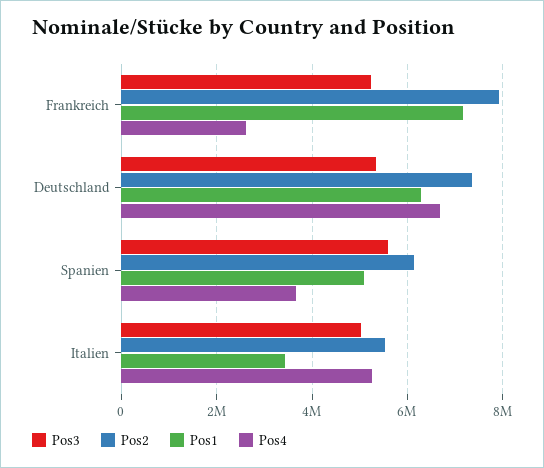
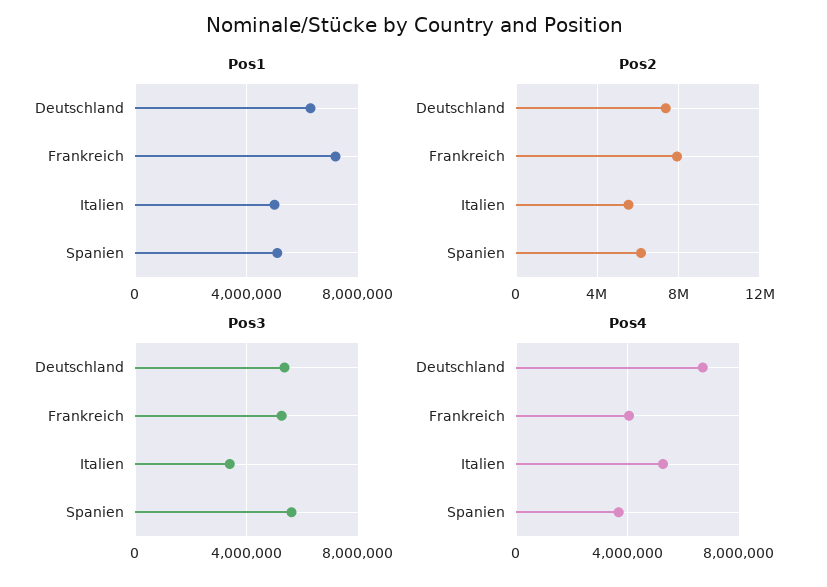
Pos4, Frankreich: 2600000 -> 4000000
Pos3, Italien: 5000000 -> 3500000
Pos1, Italien: 3400000 -> 5000000

